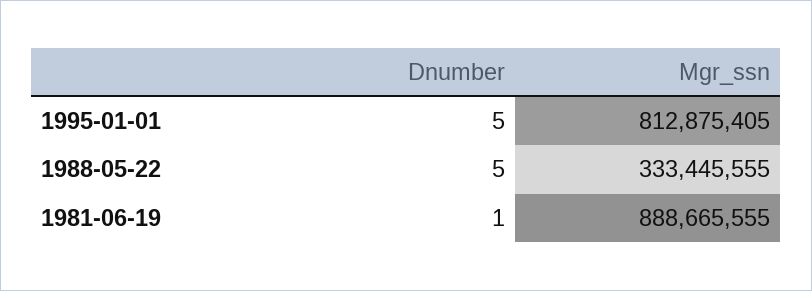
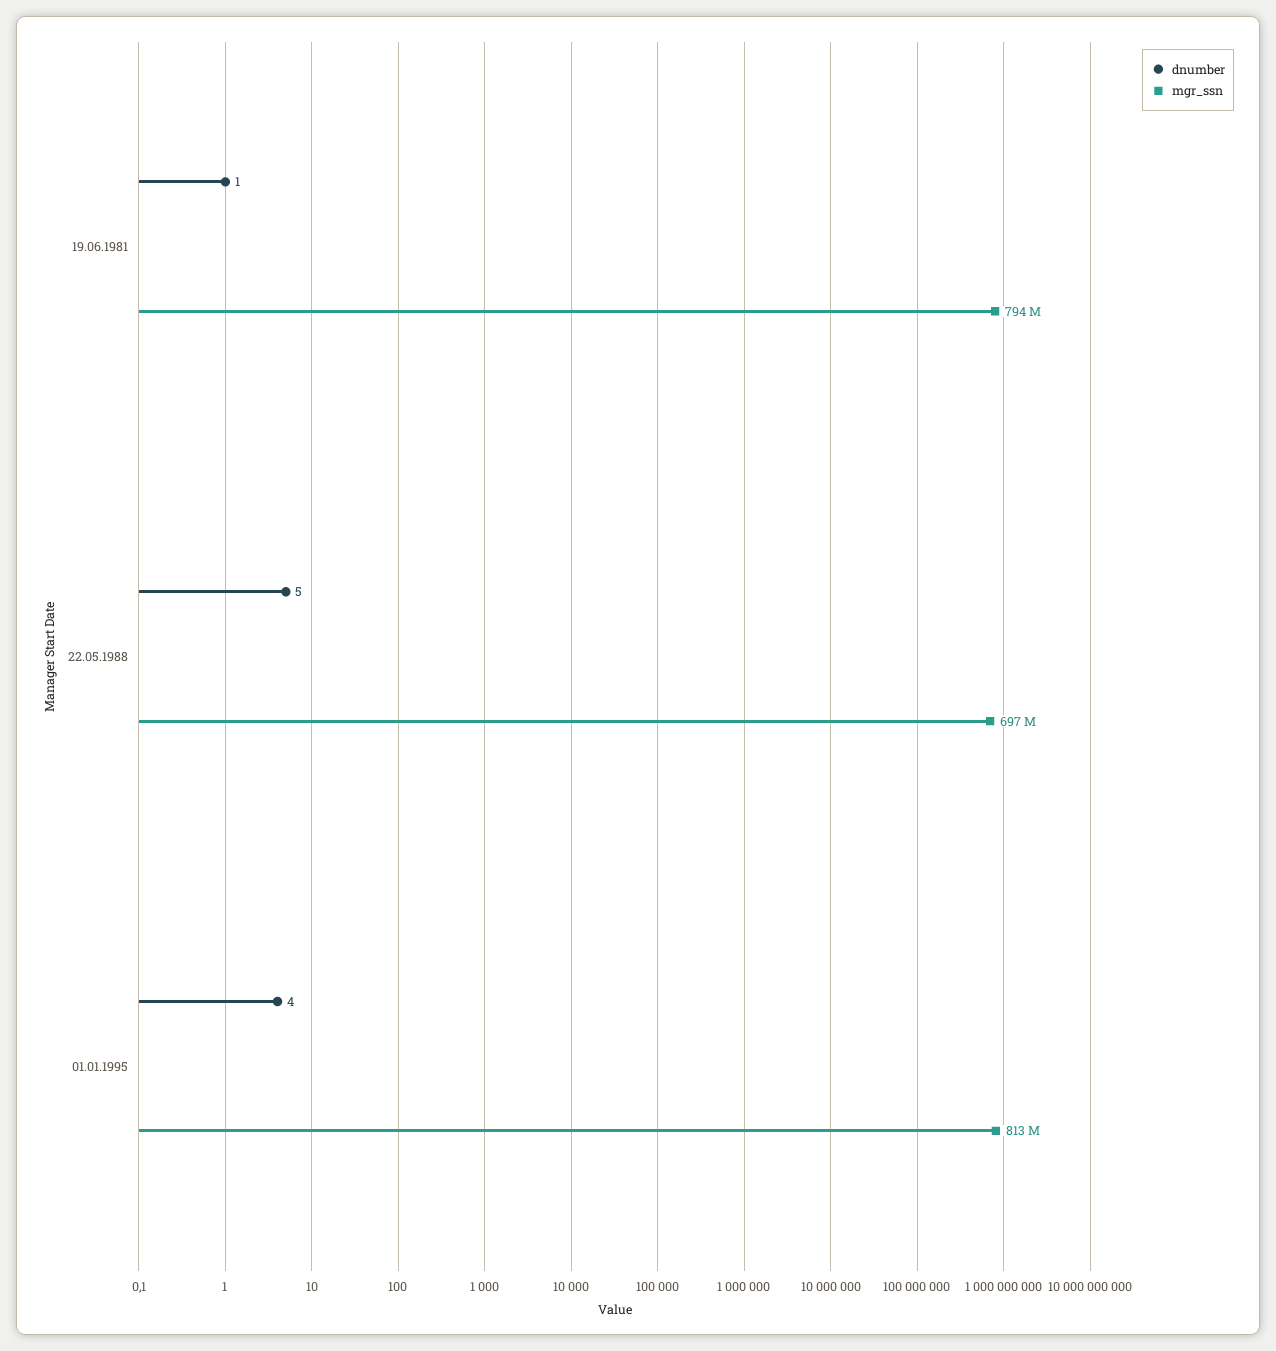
Dnumber, 1995-01-01: 5 -> 4
Mgr_ssn, 1988-05-22: 333445555 -> 697000000
Mgr_ssn, 1981-06-19: 888665555 -> 794000000

